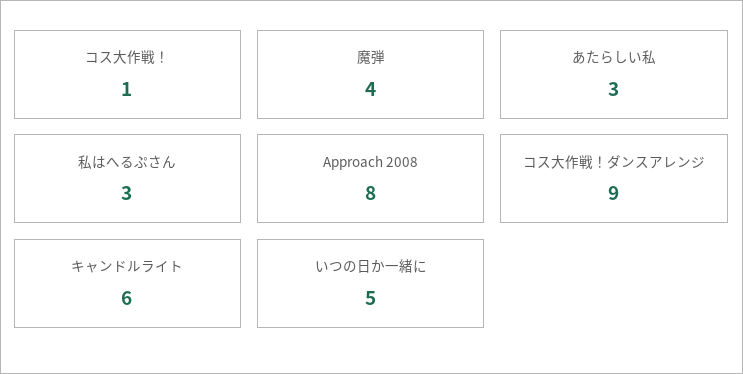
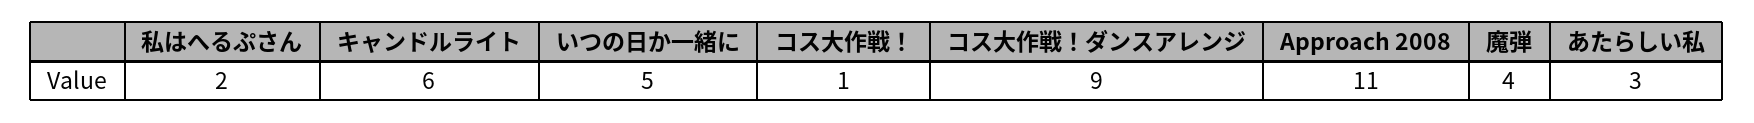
私はへるぷさん: 3 -> 2
Approach 2008: 8 -> 11

